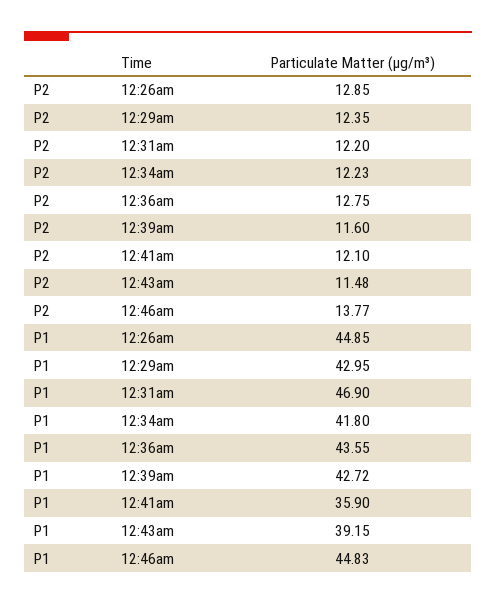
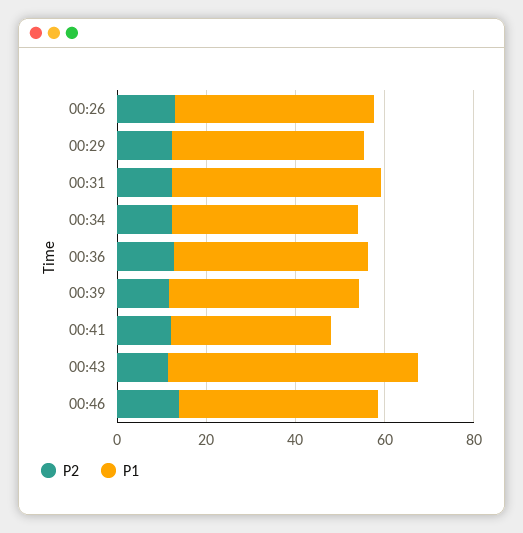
P1, 12:43am: 39.15 -> 55

